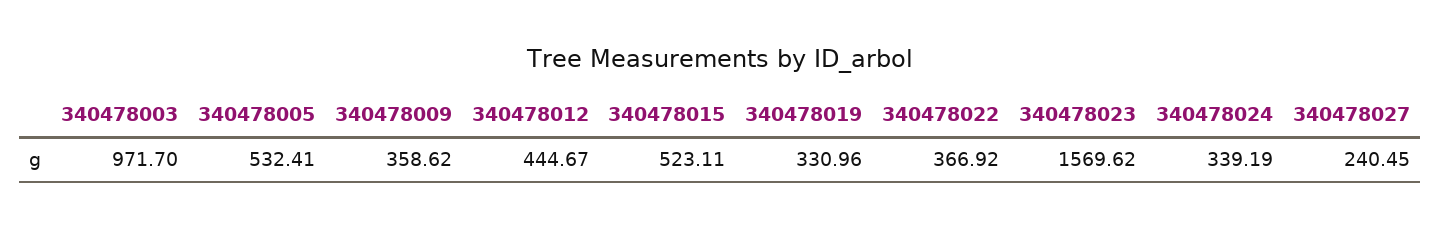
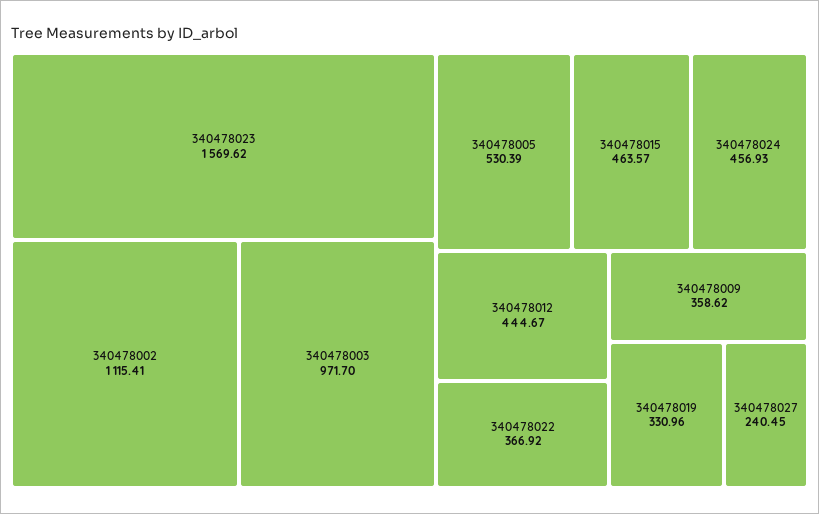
340478005: 532.41 -> 530.39
340478015: 523.11 -> 463.57
340478024: 339.19 -> 456.93
340478002: none -> 1115.41

